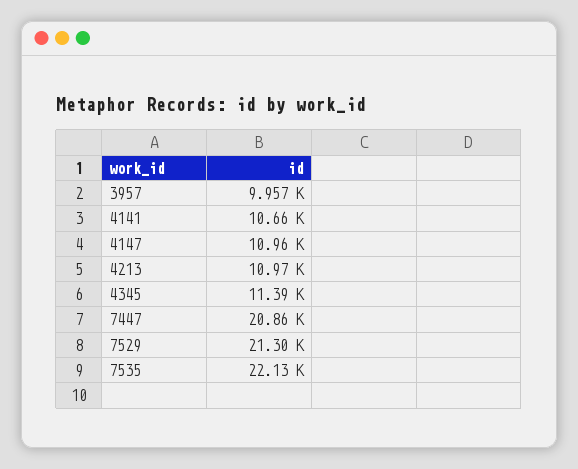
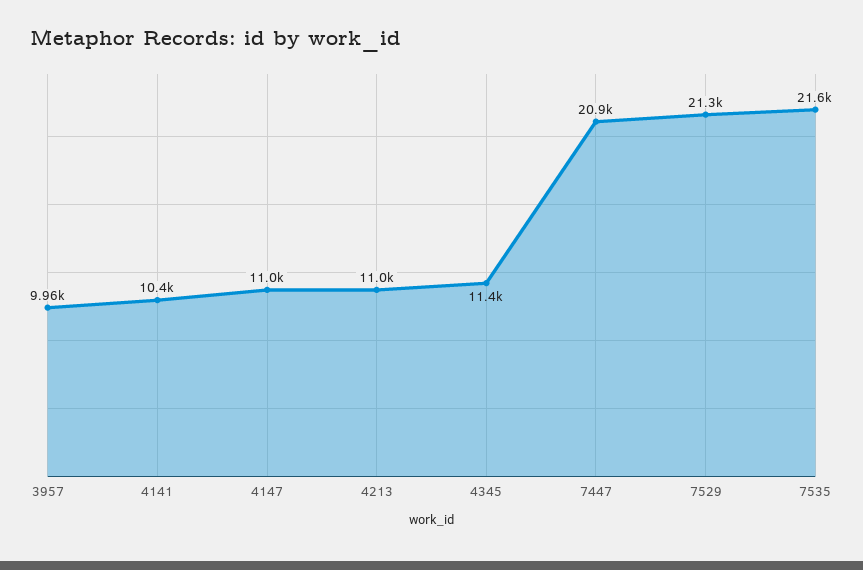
4141: 10660 -> 10400
7535: 22130 -> 21600

